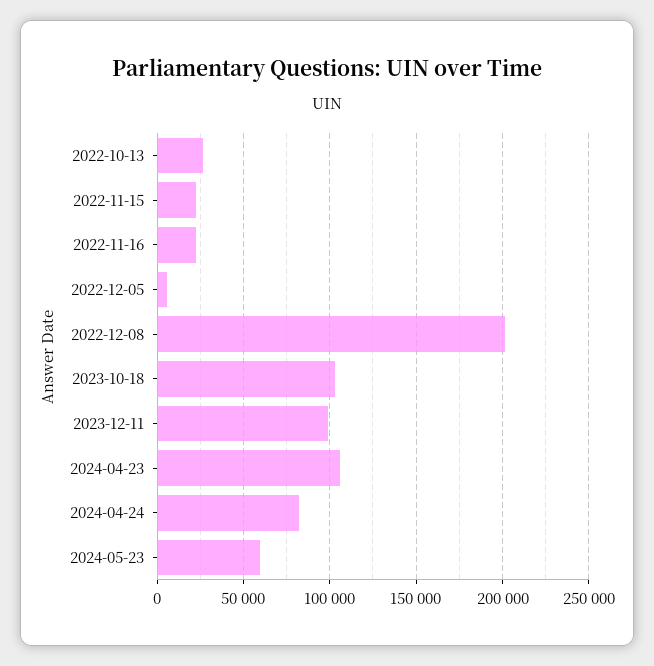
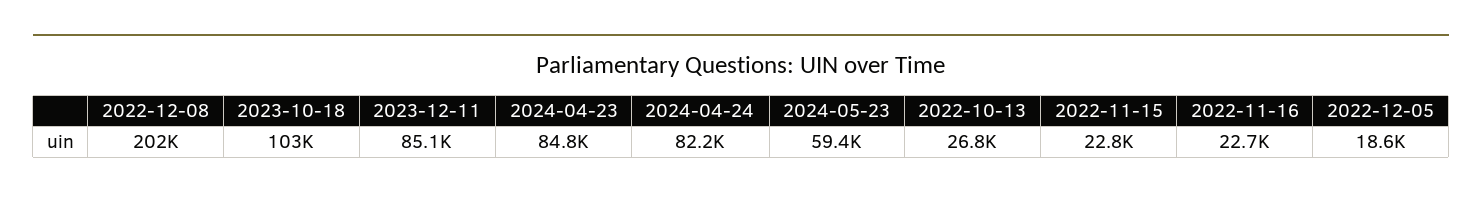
2022-12-05: 5000 -> 18600
2023-12-11: 100000 -> 85100
2024-04-23: 105000 -> 84800

